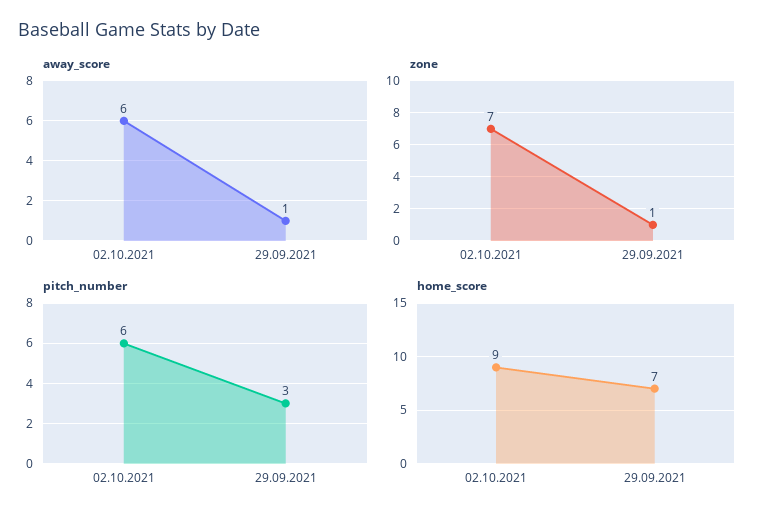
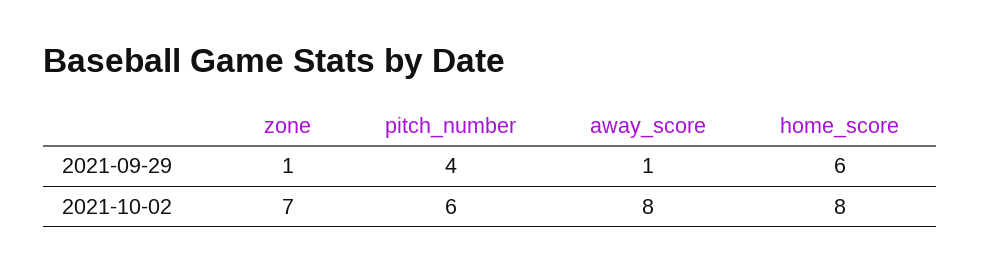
away_score, 02.10.2021: 6 -> 8
pitch_number, 29.09.2021: 3 -> 4
home_score, 02.10.2021: 9 -> 8
home_score, 29.09.2021: 7 -> 6

